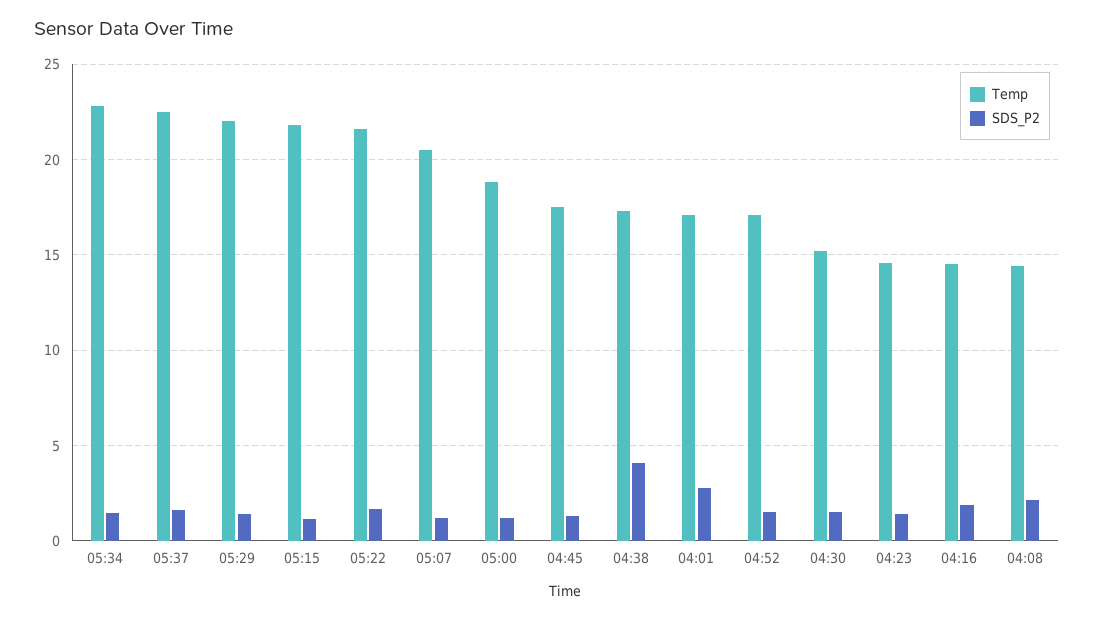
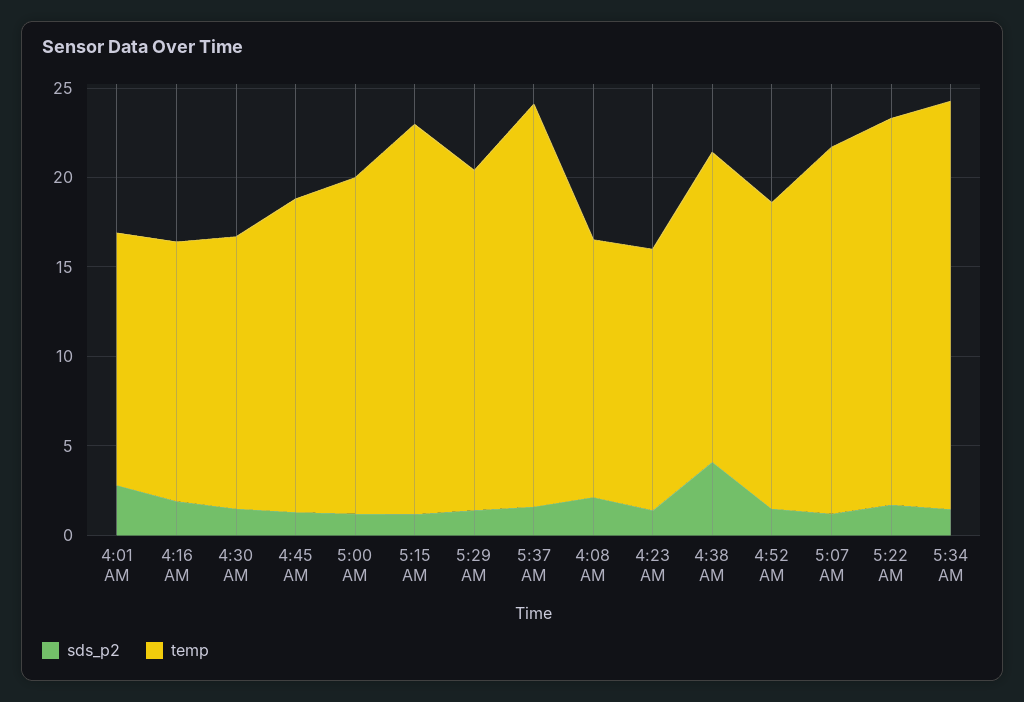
Temp, 05:29: 22 -> 19
Temp, 04:01: 17 -> 14

